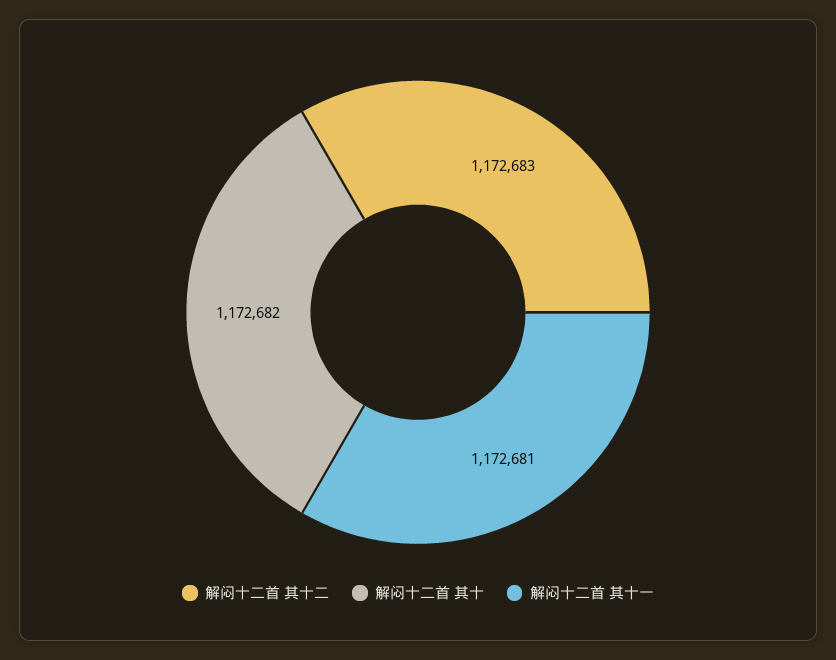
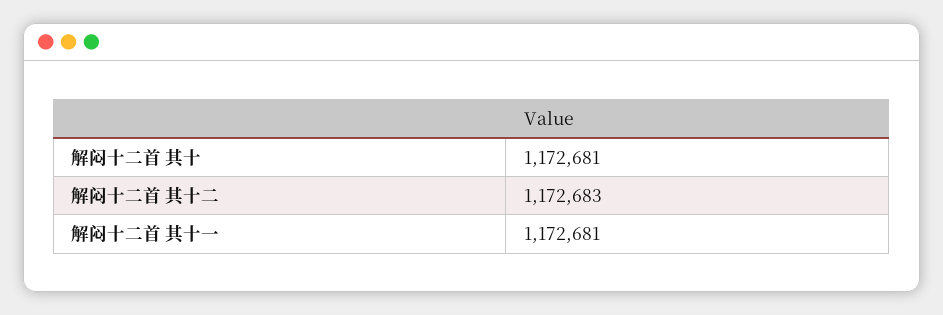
解闷十二首 其十: 1172682 -> 1172681

